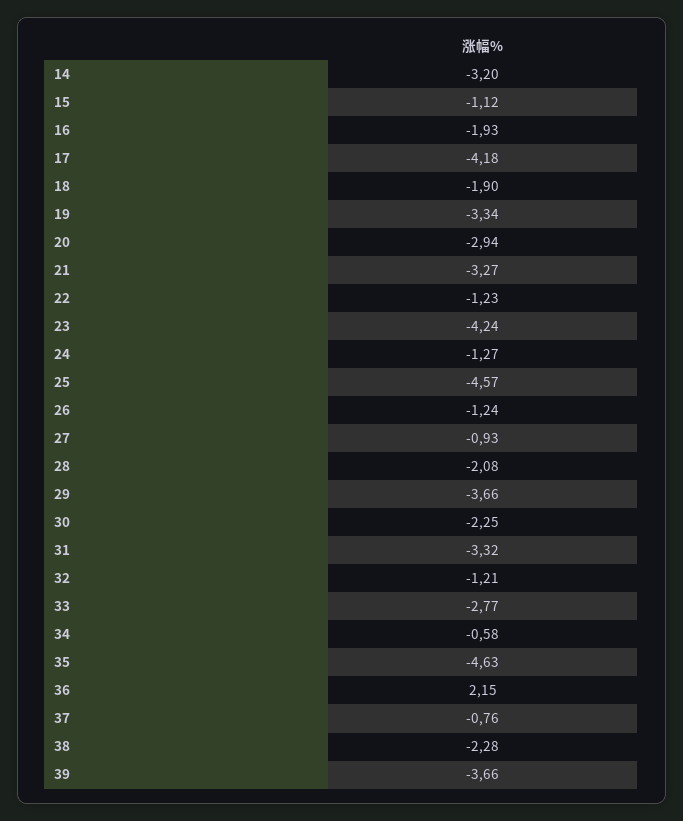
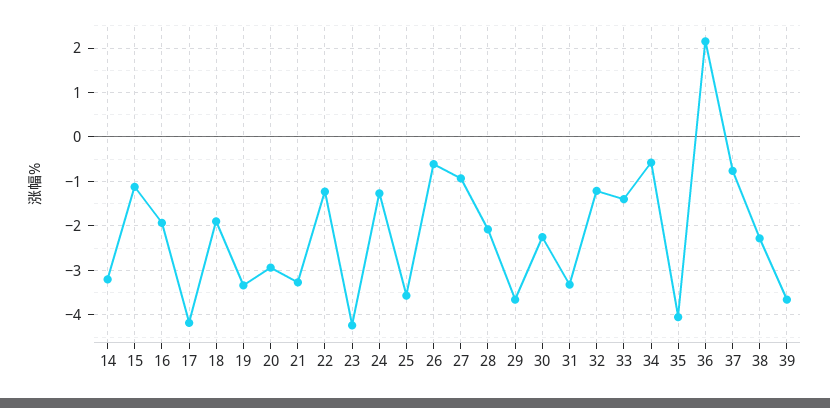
25: -4.57 -> -3.6
26: -1.24 -> -0.6
33: -2.77 -> -1.4
35: -4.63 -> -4

